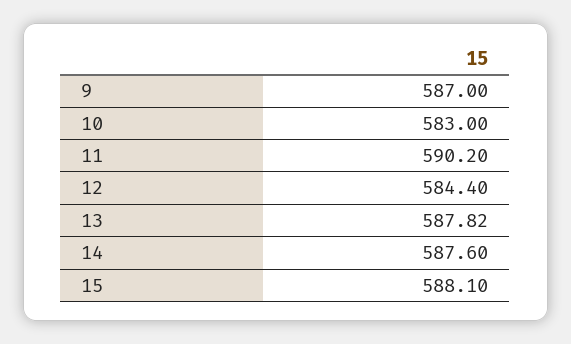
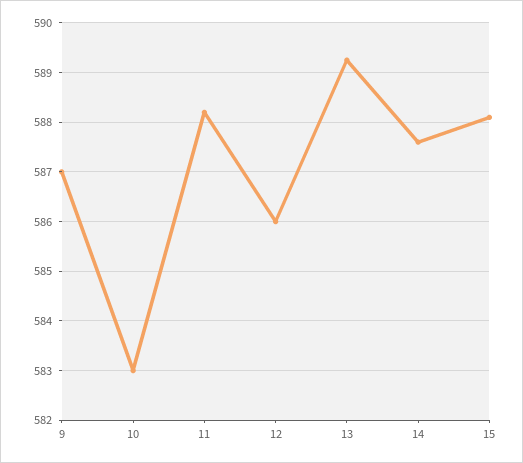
11: 590.2 -> 588.2
12: 584.4 -> 586
13: 587.82 -> 589.2

